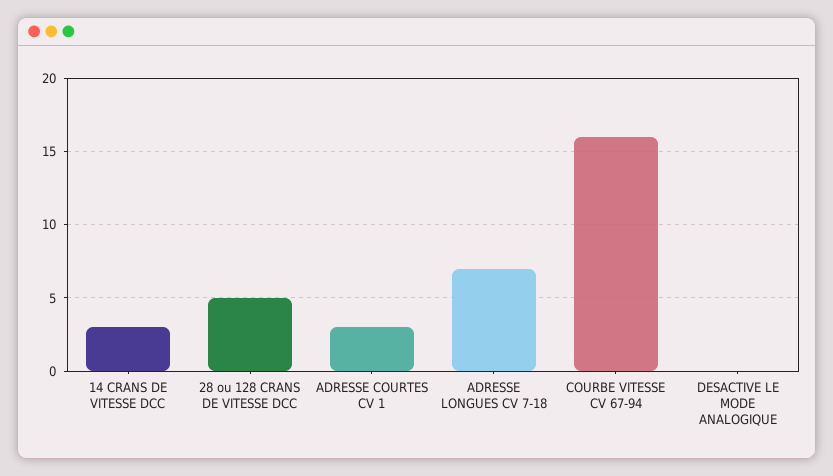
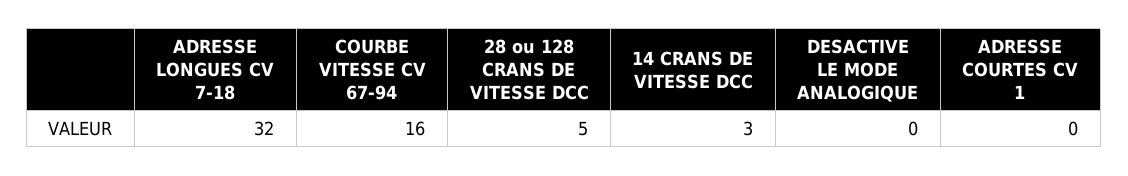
ADRESSE COURTES CV 1: 3 -> 0
ADRESSE LONGUES CV 7-18: 7 -> 32

